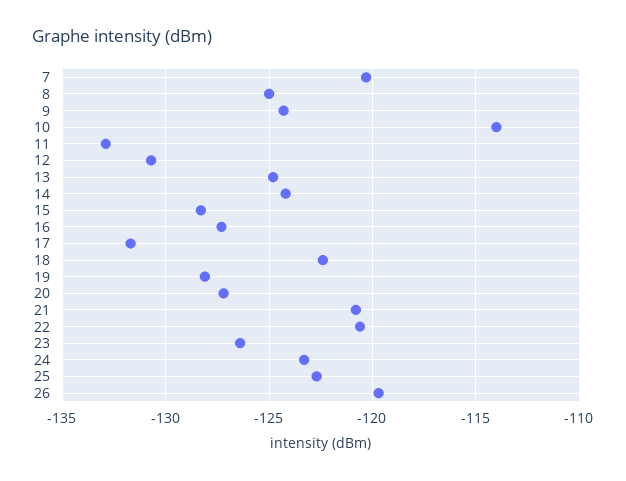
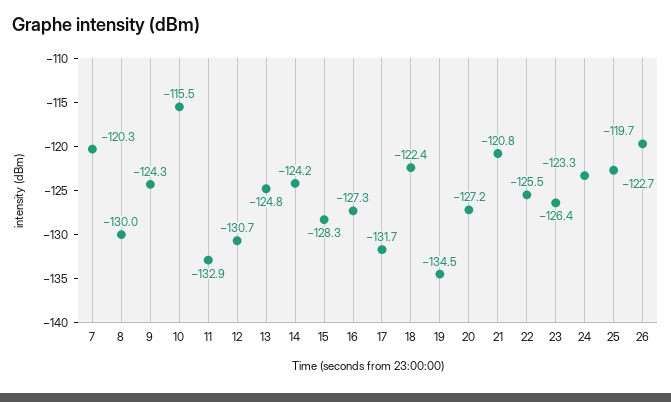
8: -125 -> -130
10: -114 -> -115.5
19: -128 -> -134.5
22: -120.5 -> -125.5

